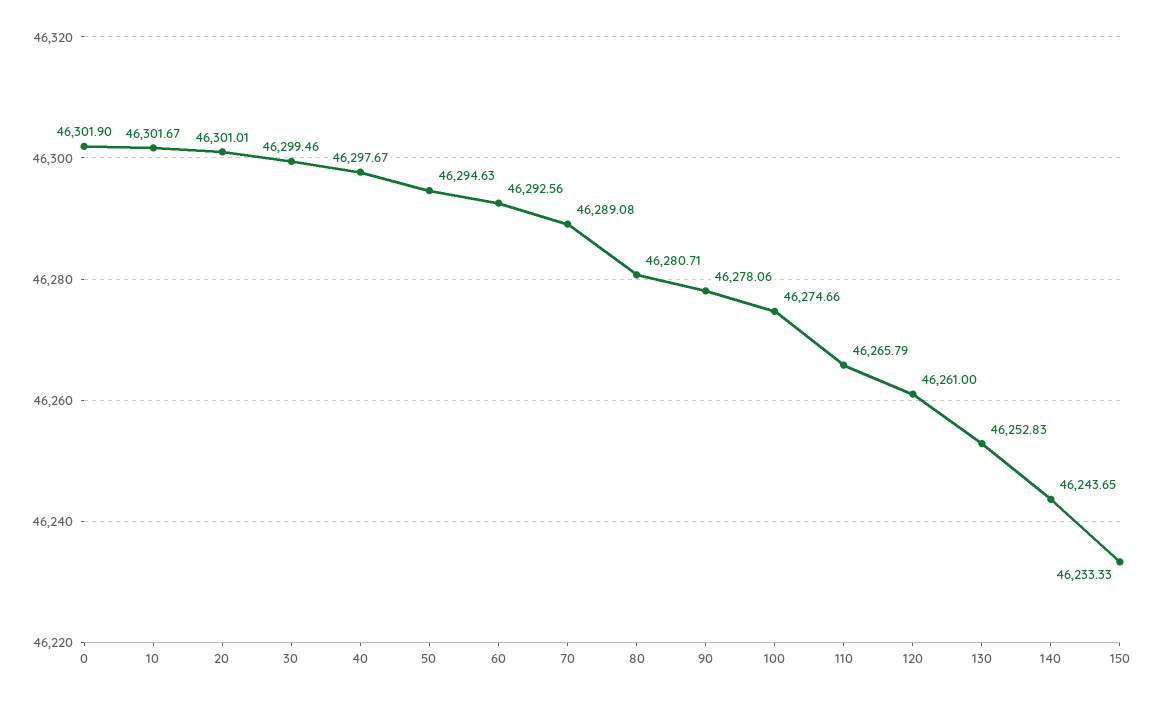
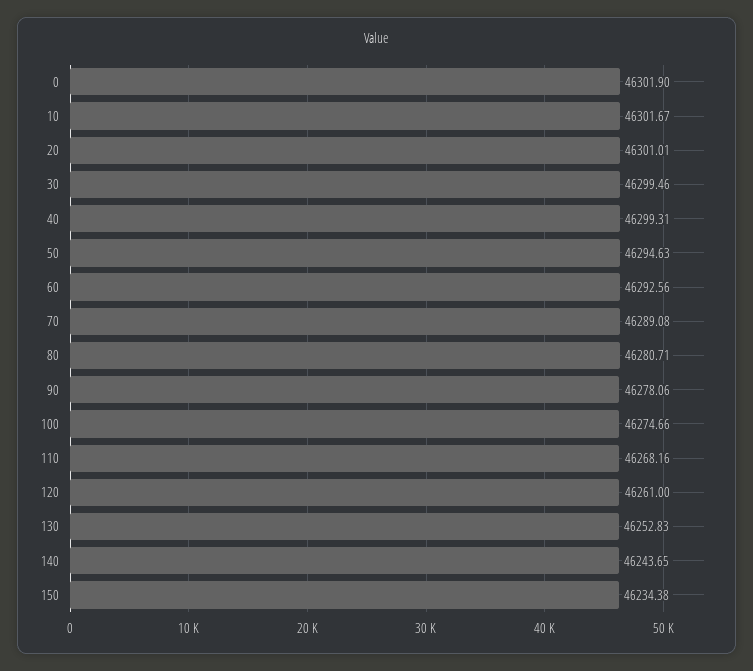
40: 46297.67 -> 46299.31
110: 46265.79 -> 46268.16
150: 46233.33 -> 46234.38

